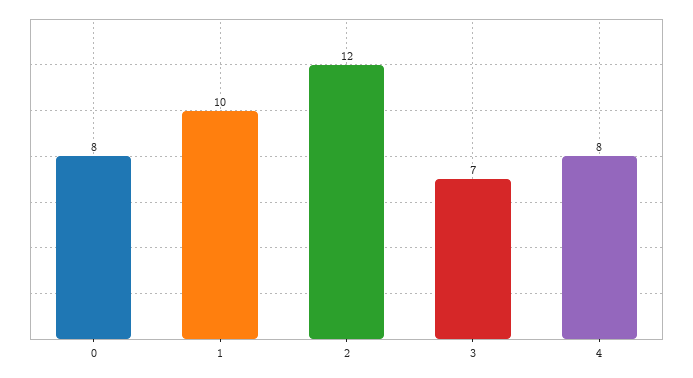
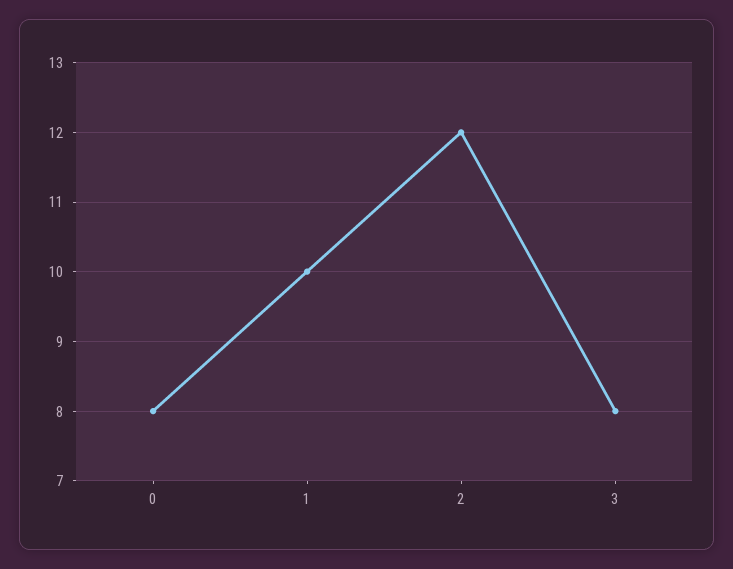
3: 7 -> 8
4: 8 -> none

